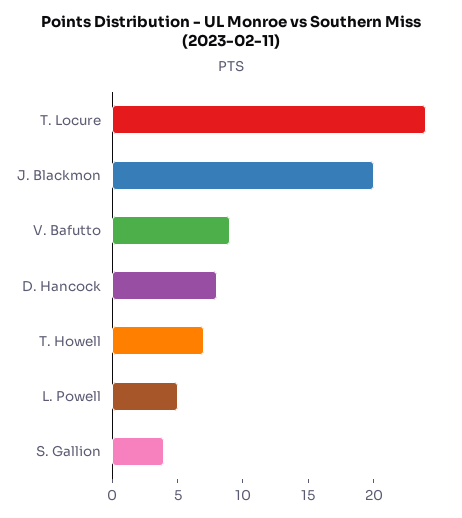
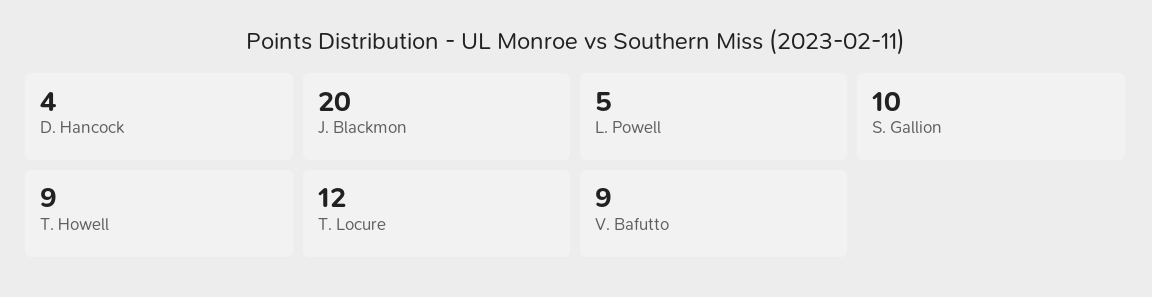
T. Locure: 24 -> 12
D. Hancock: 8 -> 4
T. Howell: 7 -> 9
S. Gallion: 4 -> 10

